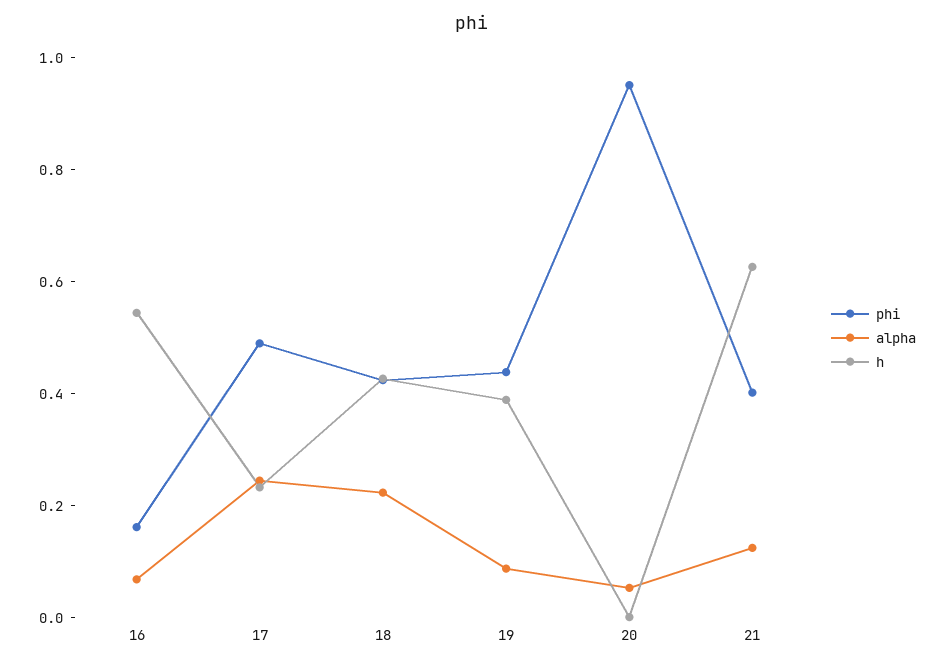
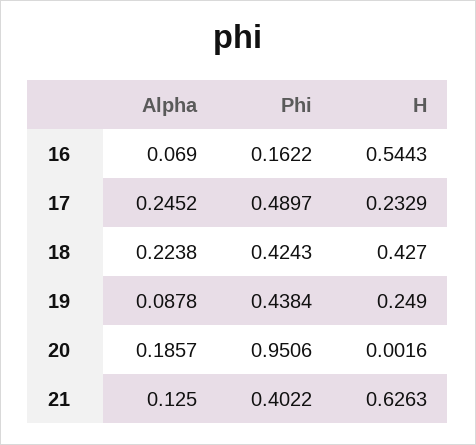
h, 19: 0.4 -> 0.249
alpha, 20: 0.05 -> 0.1857

